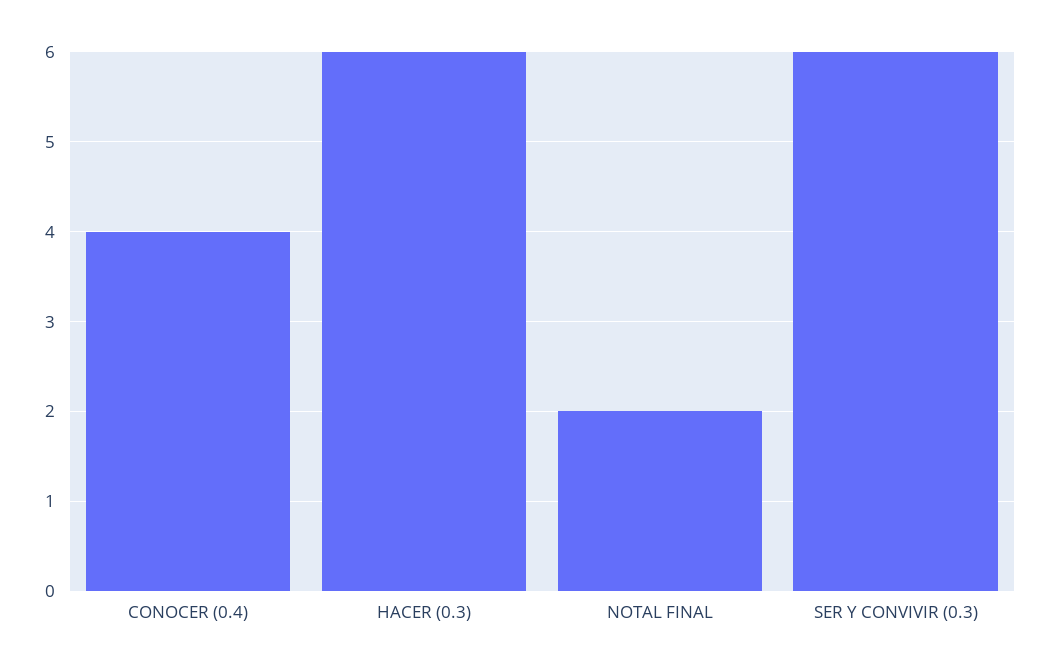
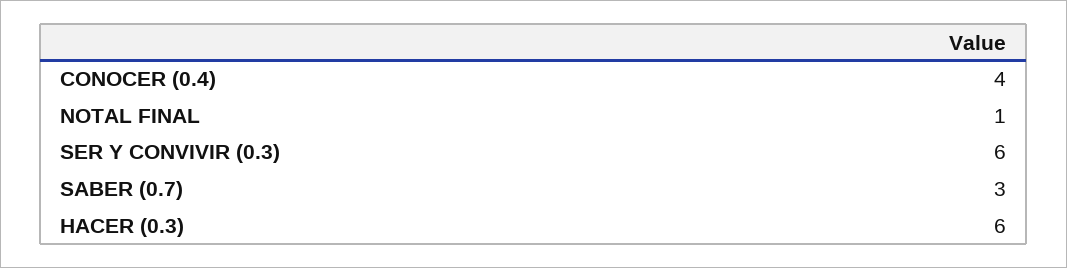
NOTAL FINAL: 2 -> 1
SABER (0.7): none -> 3

